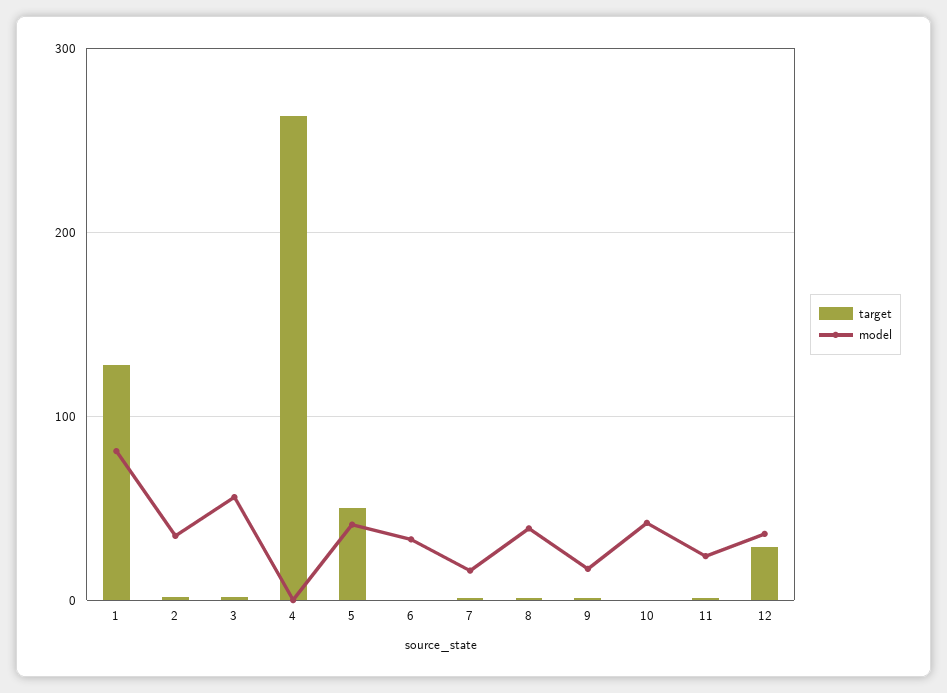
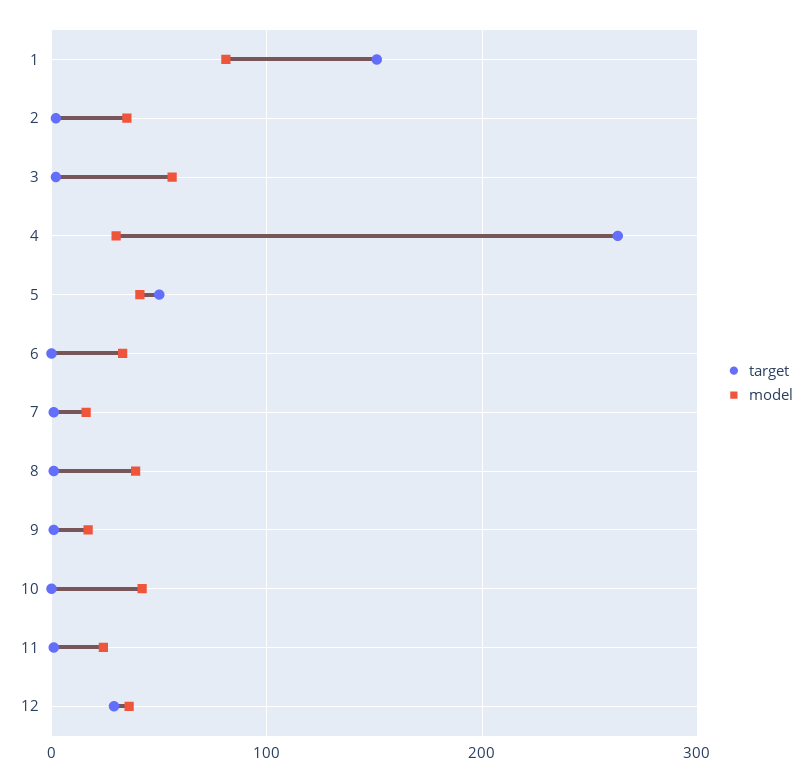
target, 1: 130 -> 150
model, 4: 0 -> 30

